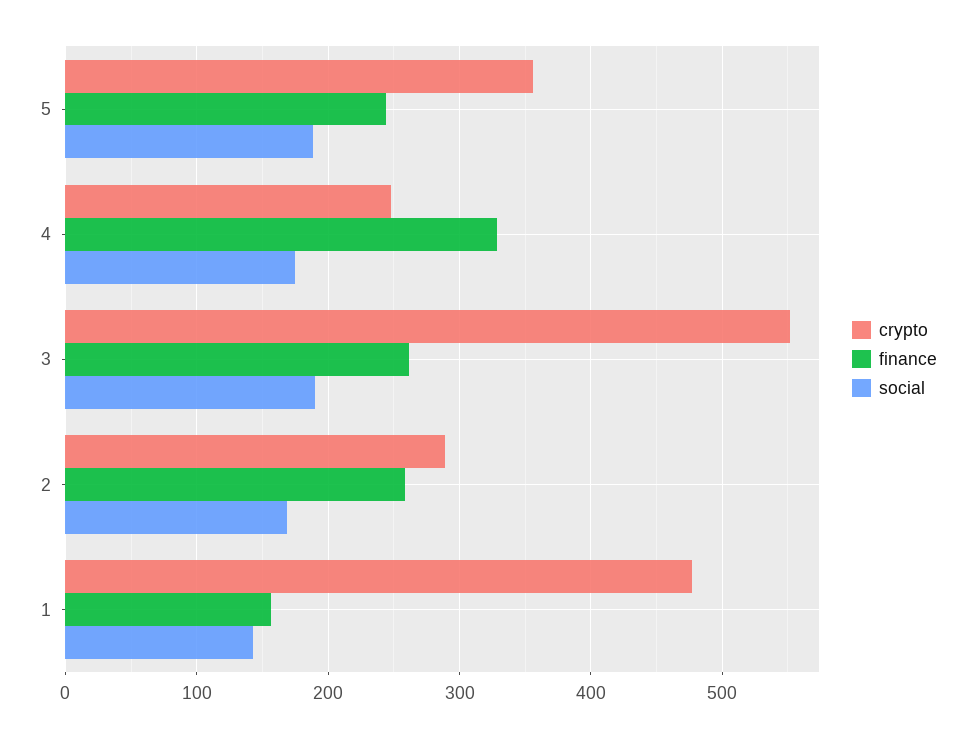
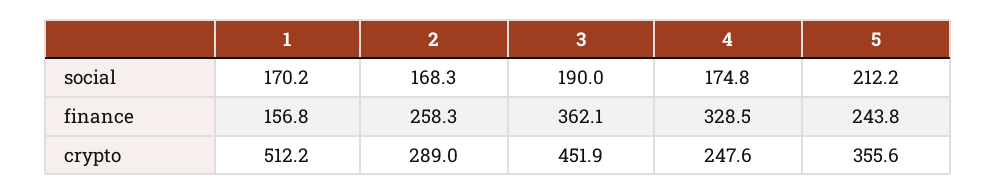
social, 5: 190 -> 212.2
crypto, 3: 550 -> 451.9
finance, 3: 260 -> 362.1
crypto, 1: 480 -> 512.2
social, 1: 140 -> 170.2

